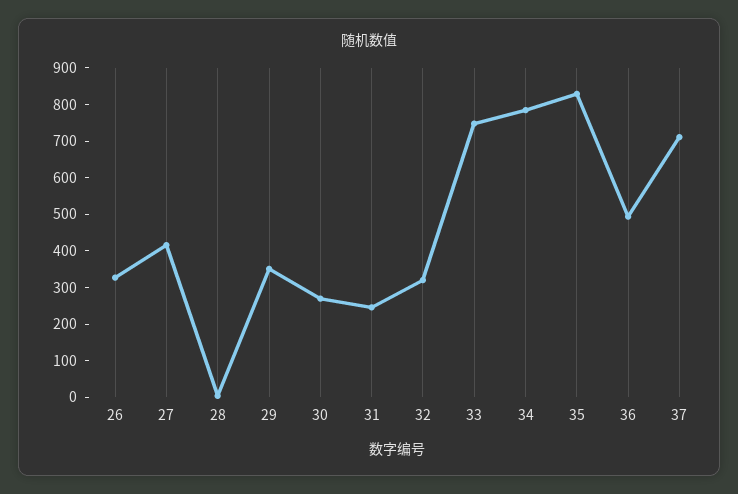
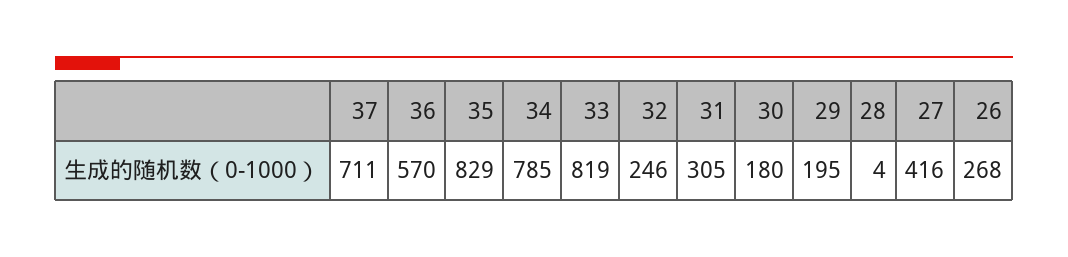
26: 325 -> 268
29: 350 -> 195
30: 275 -> 180
31: 250 -> 305
32: 325 -> 246
33: 750 -> 819
36: 500 -> 570

